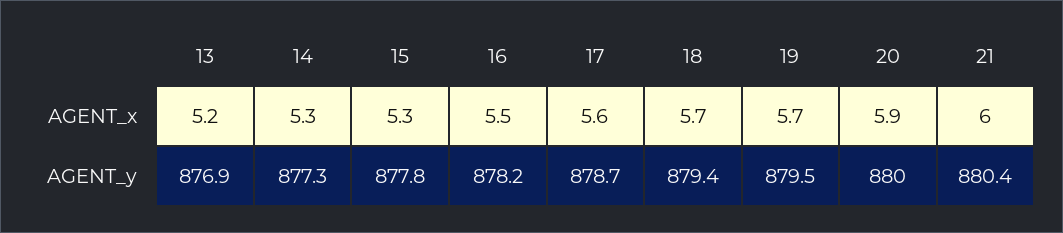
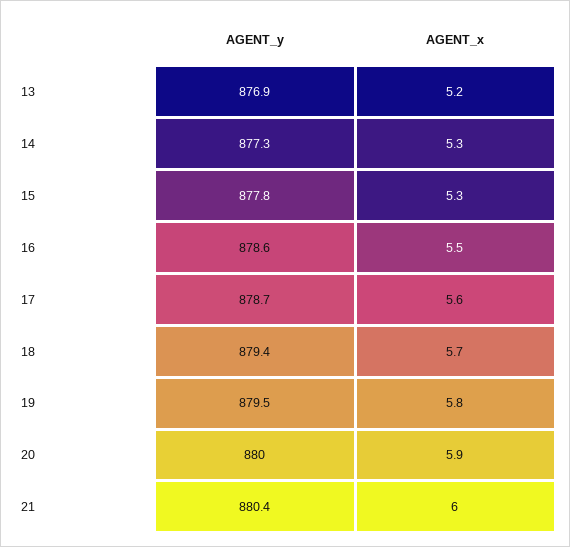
19, AGENT_x: 5.7 -> 5.8
16, AGENT_y: 878.2 -> 878.6

